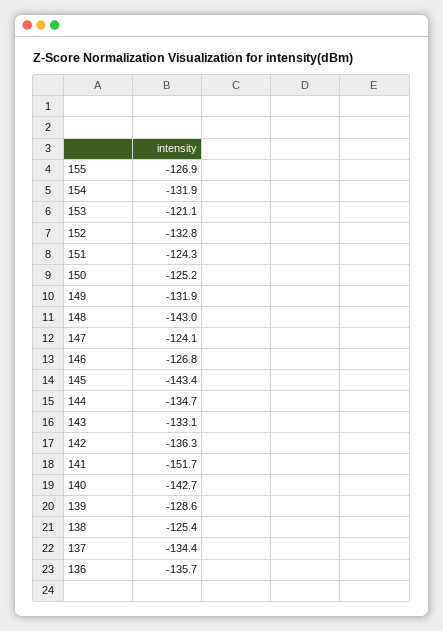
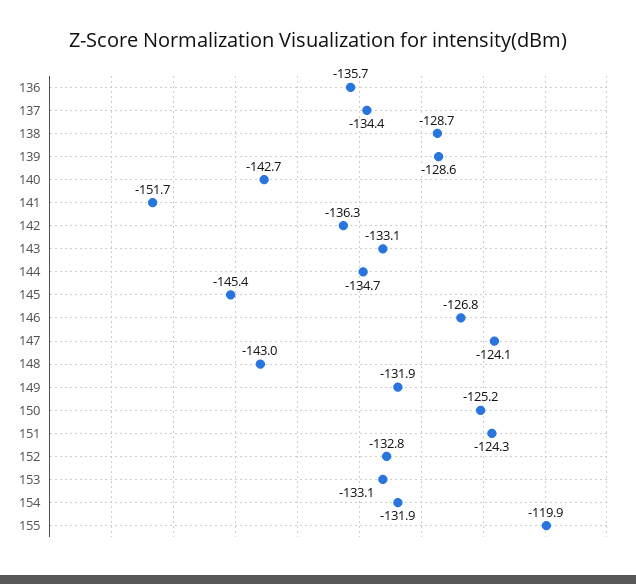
155: -126.9 -> -119.9
153: -121.1 -> -133.1
145: -143.4 -> -145.4
138: -125.4 -> -128.7

